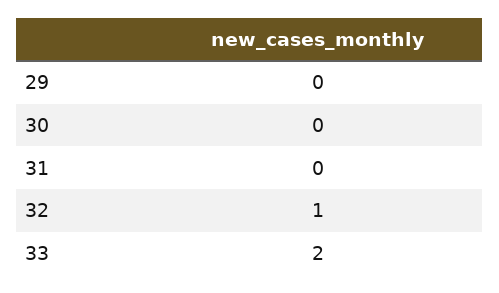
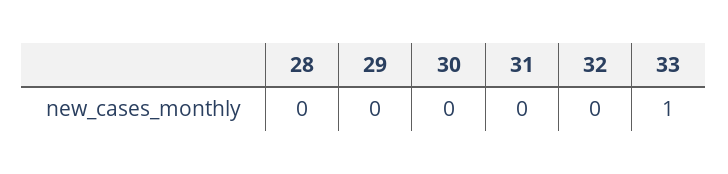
32: 1 -> 0
33: 2 -> 1
28: none -> 0

